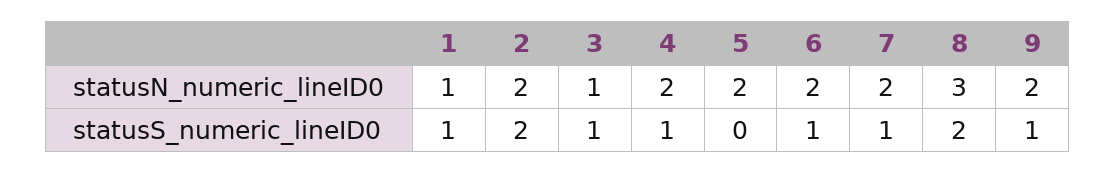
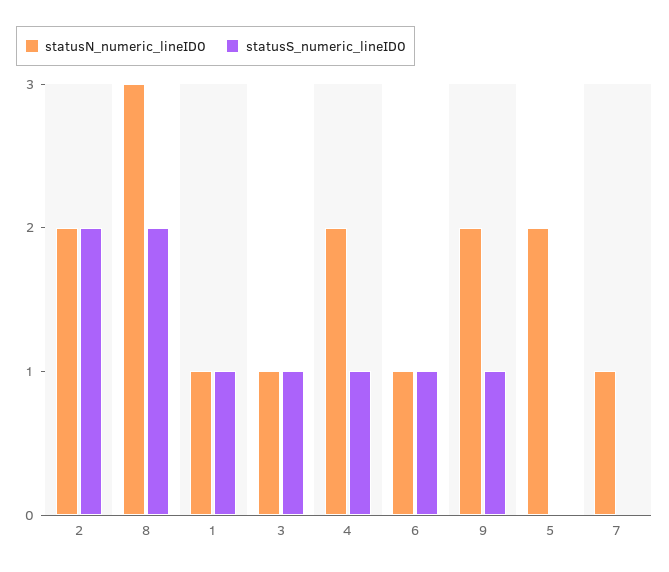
statusN_numeric_lineID0, 6: 2 -> 1
statusN_numeric_lineID0, 7: 2 -> 1
statusS_numeric_lineID0, 7: 1 -> 0

